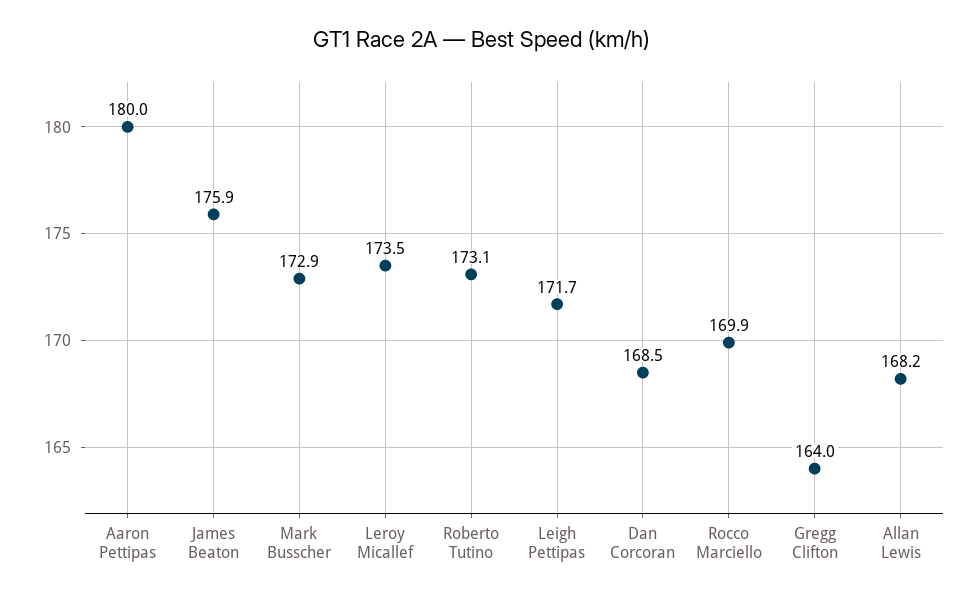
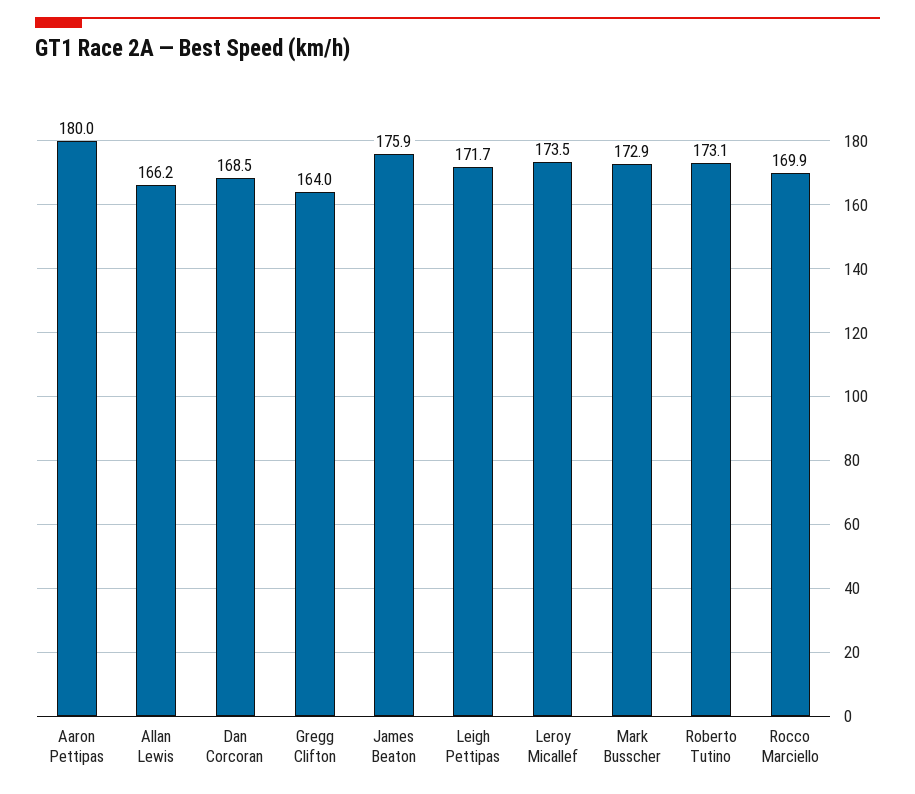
Allan Lewis: 168.2 -> 166.2

